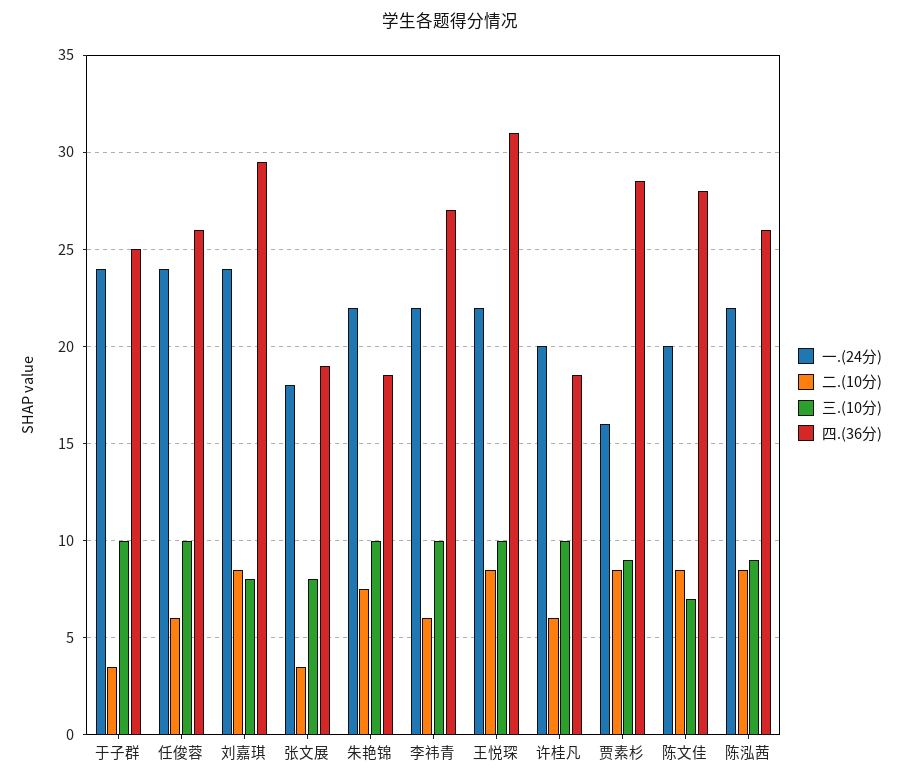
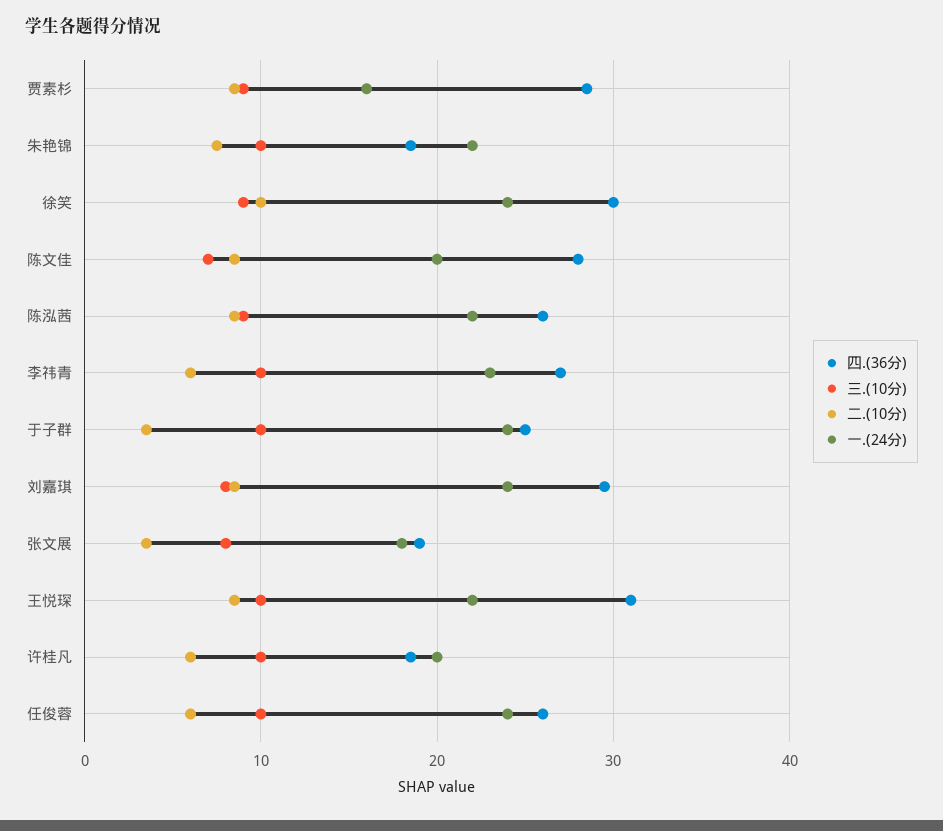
一.(24分), 李祎青: 22 -> 23
四.(36分), 徐笑: none -> 30
三.(10分), 徐笑: none -> 9
二.(10分), 徐笑: none -> 10
一.(24分), 徐笑: none -> 24

